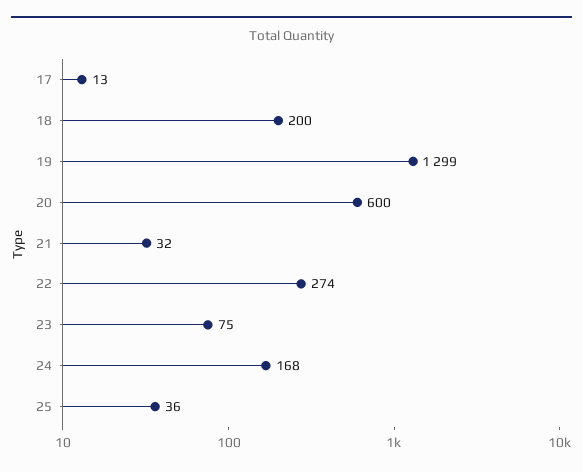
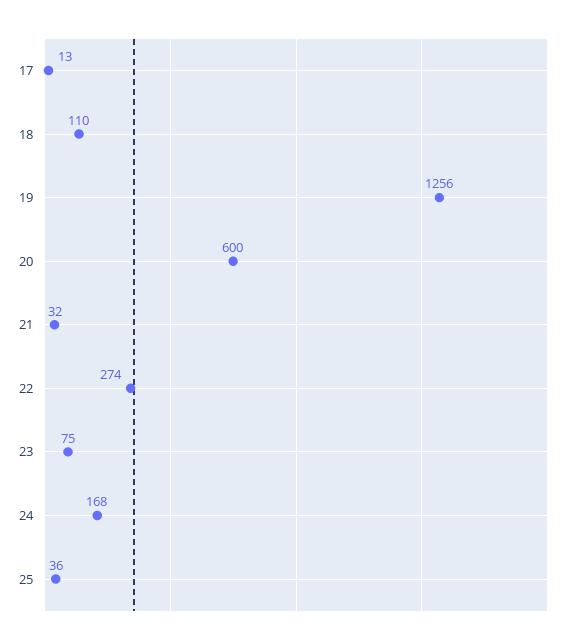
18: 200 -> 110
19: 1299 -> 1256

